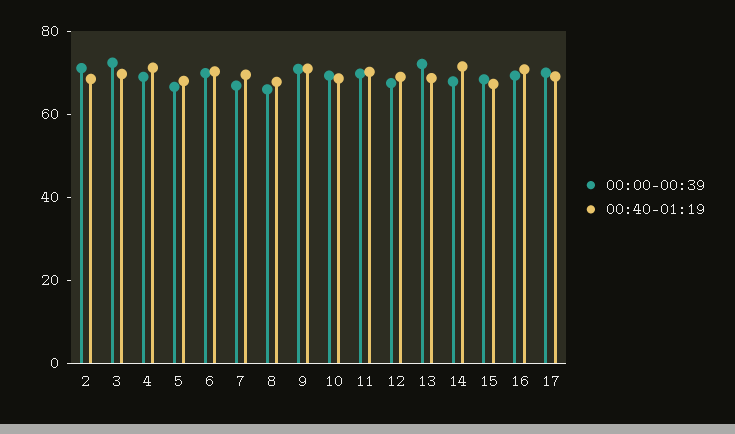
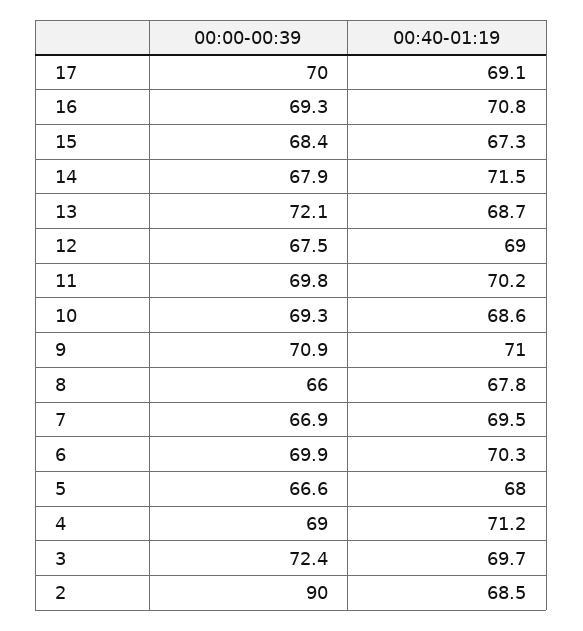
00:00-00:39, 2: 70 -> 90

